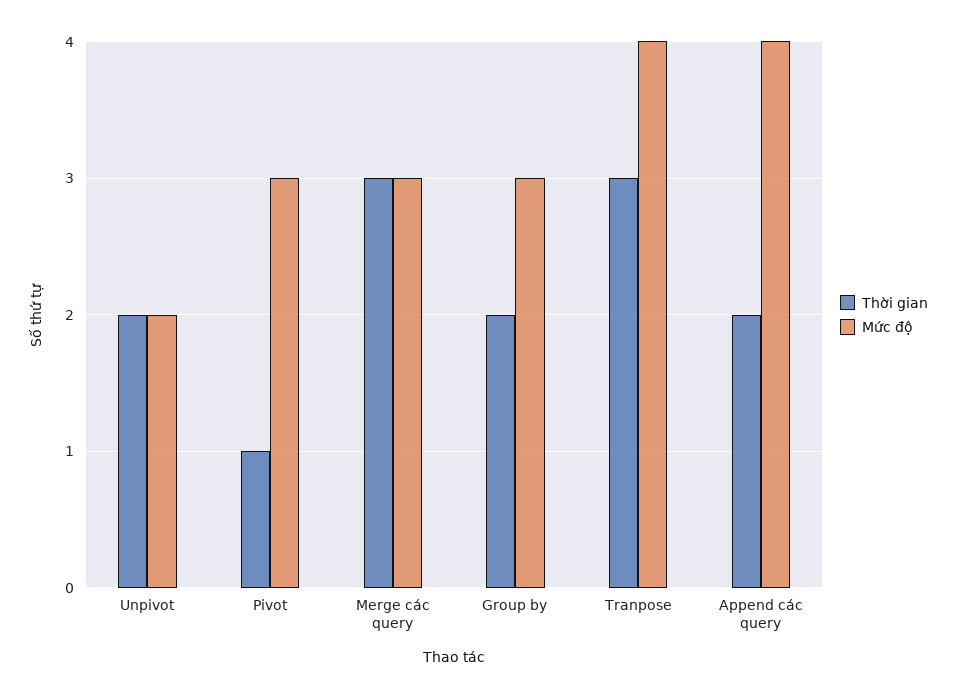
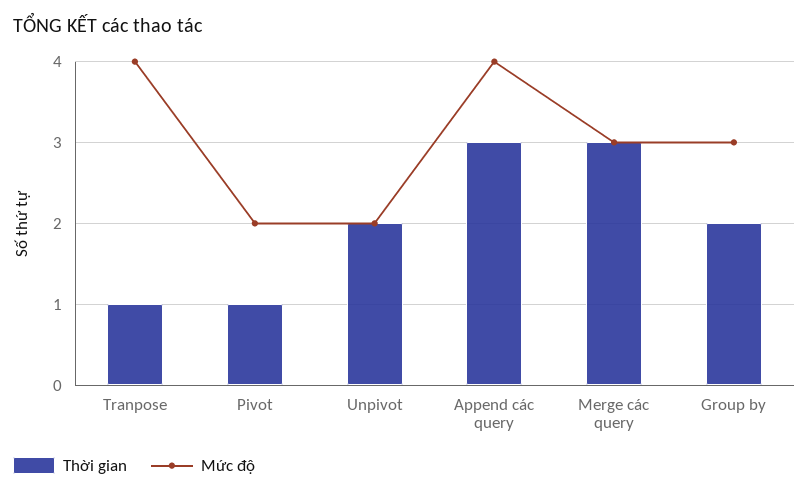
Mức độ, Pivot: 3 -> 2
Thời gian, Tranpose: 3 -> 1
Thời gian, Append các query: 2 -> 3

